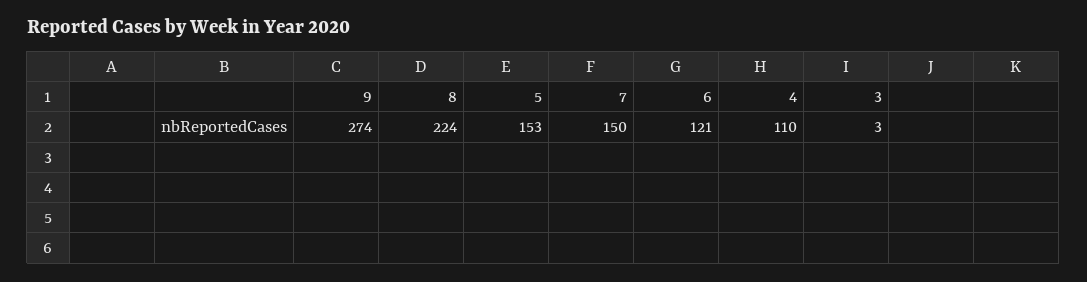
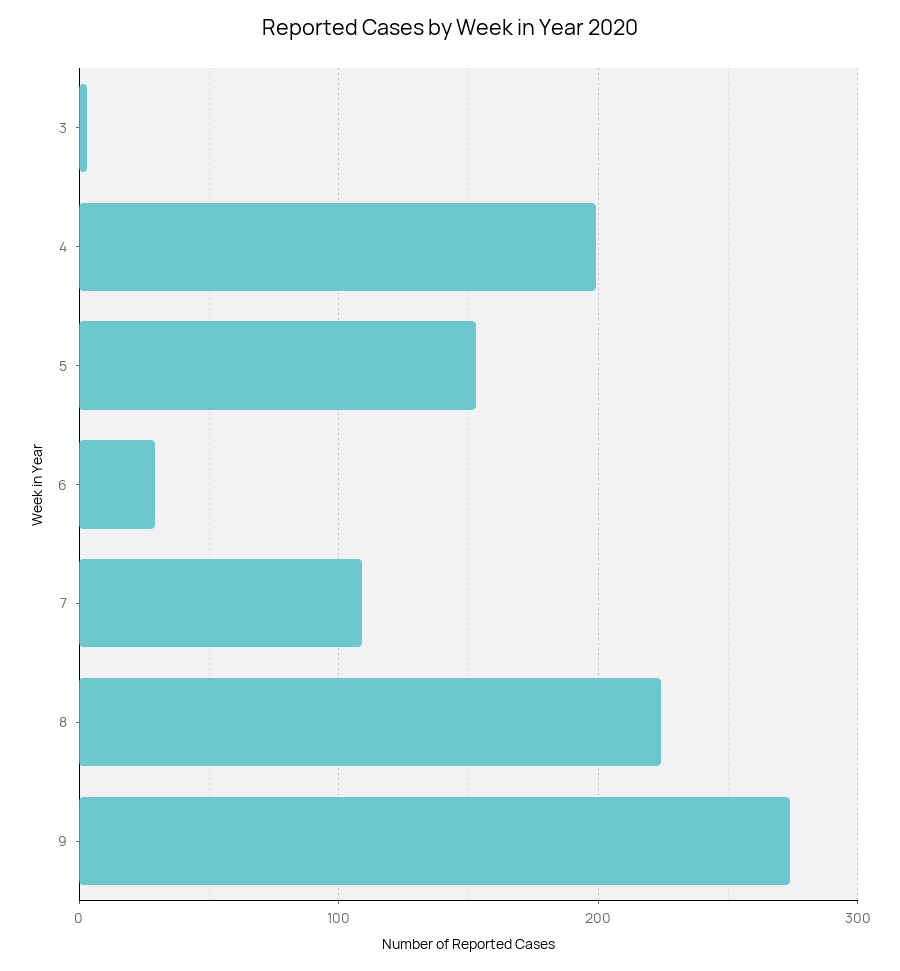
7: 150 -> 110
6: 121 -> 30
4: 110 -> 200

